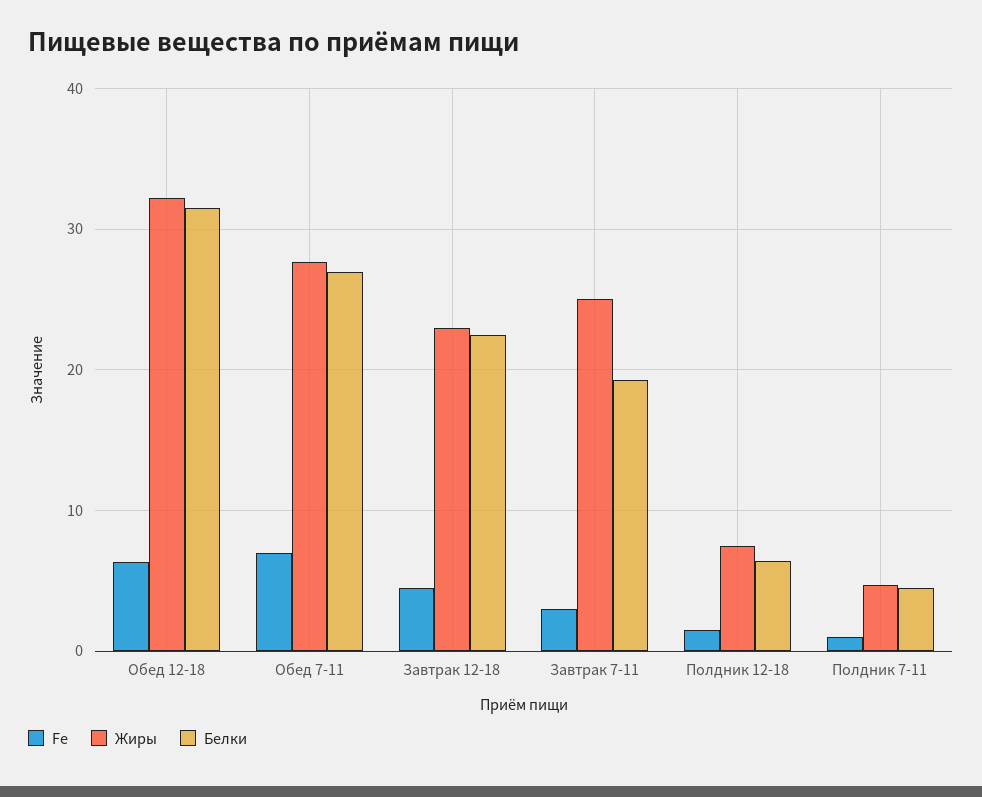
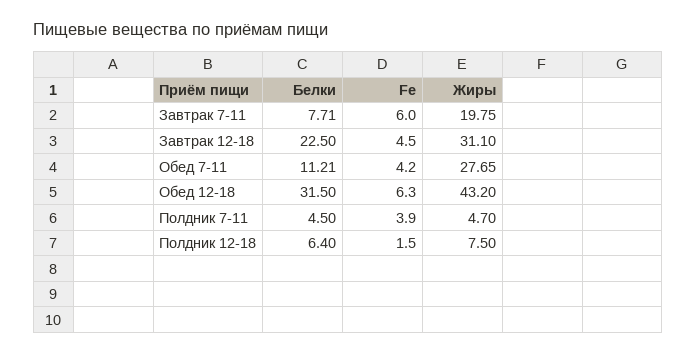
Жиры, Обед 12-18: 32 -> 43.2
Fe, Обед 7-11: 7 -> 4.2
Белки, Обед 7-11: 27 -> 11.21
Жиры, Завтрак 12-18: 23 -> 31.1
Fe, Завтрак 7-11: 3 -> 6
Жиры, Завтрак 7-11: 25 -> 19.75
Белки, Завтрак 7-11: 19 -> 7.71
Fe, Полдник 7-11: 1 -> 3.9

